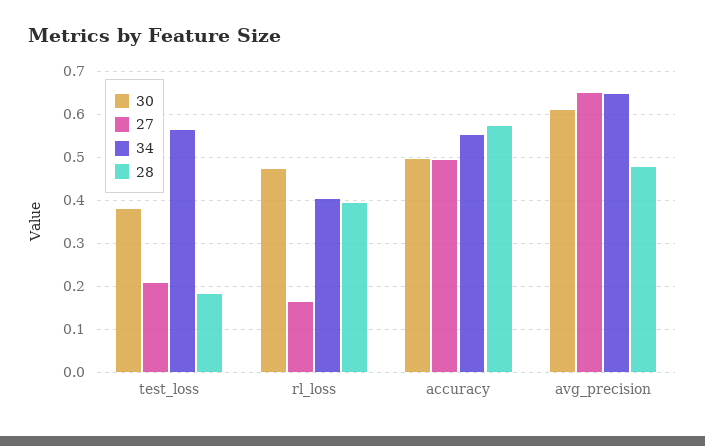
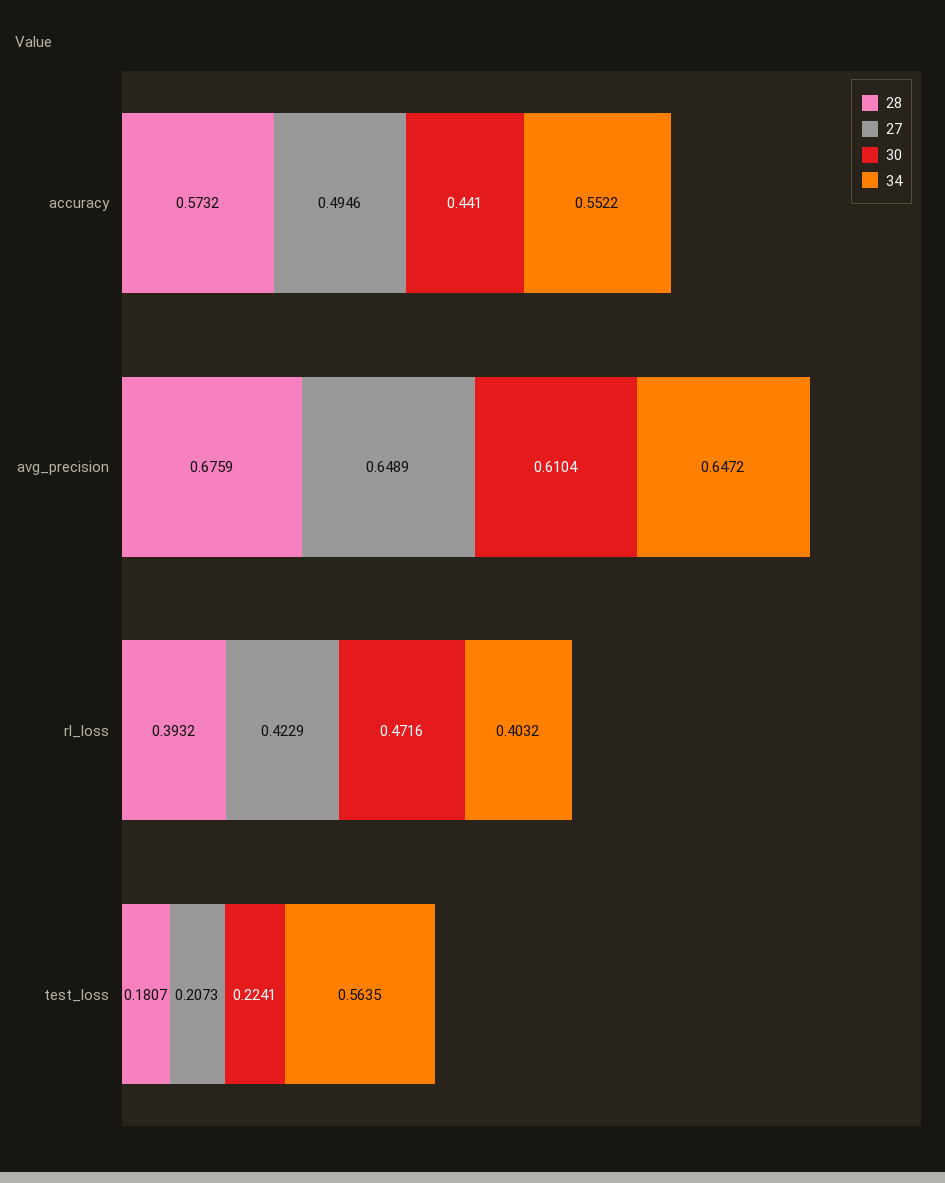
30, test_loss: 0.38 -> 0.2241
27, rl_loss: 0.16 -> 0.4229
30, accuracy: 0.5 -> 0.441
28, avg_precision: 0.48 -> 0.6759

